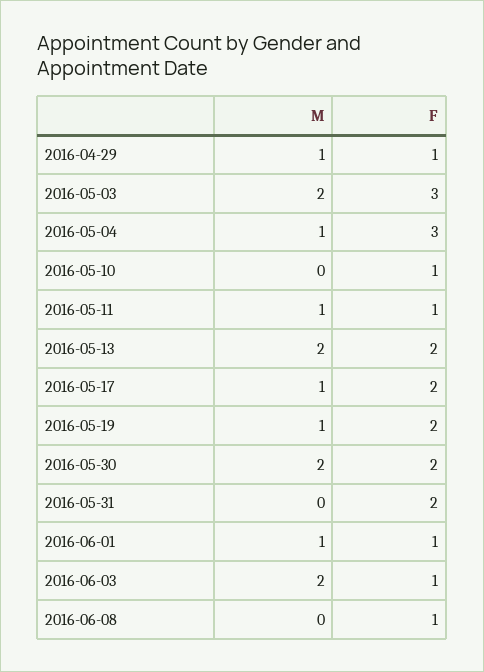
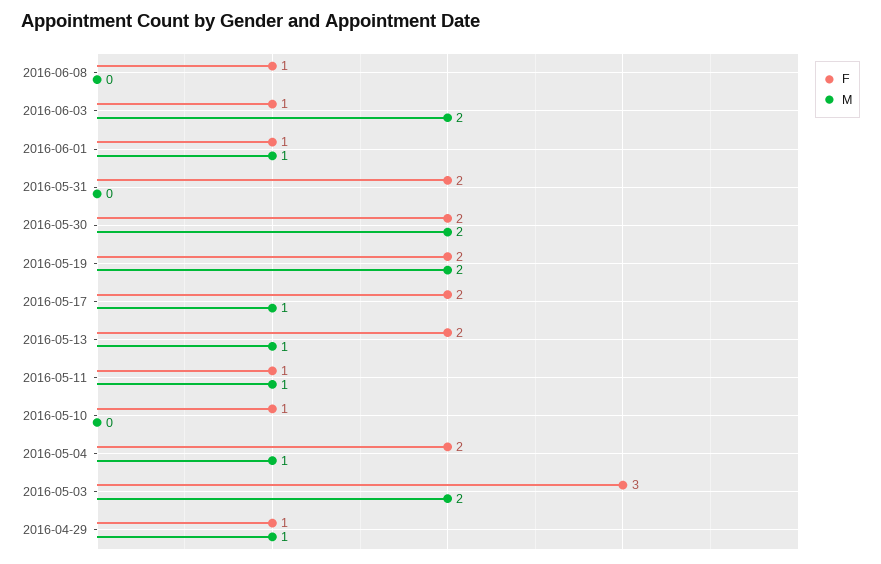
F, 2016-05-04: 3 -> 2
M, 2016-05-13: 2 -> 1
M, 2016-05-19: 1 -> 2

